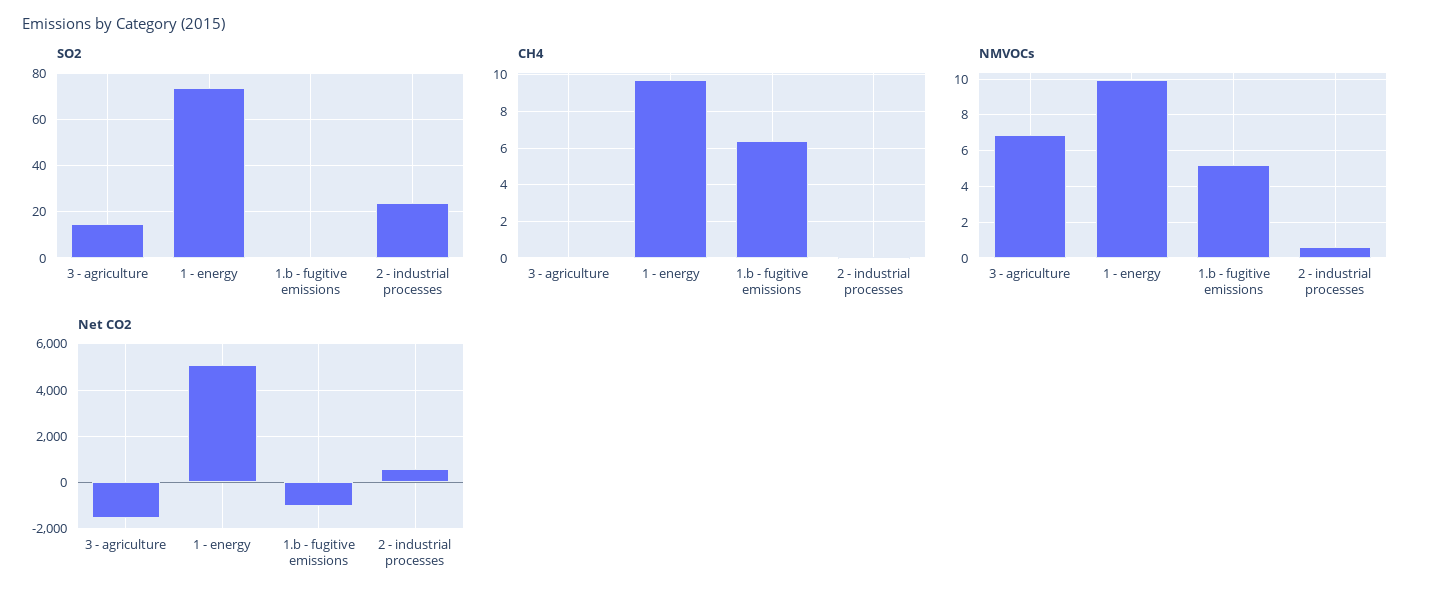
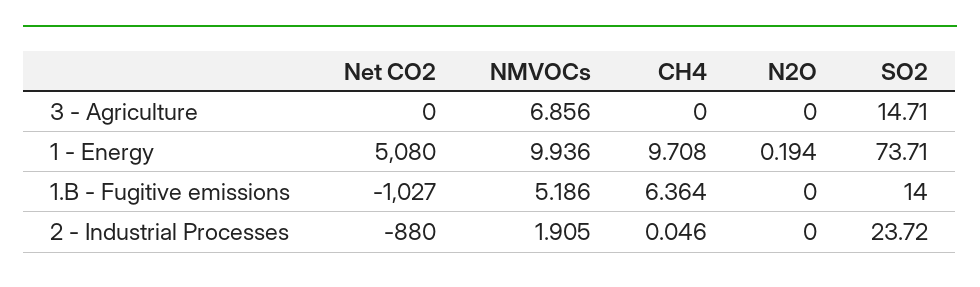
SO2, 1.b - fugitive emissions: 0 -> 14
NMVOCs, 2 - industrial processes: 0.5 -> 1.905
Net CO2, 3 - agriculture: -1500 -> 0
Net CO2, 2 - industrial processes: 500 -> -880
N2O, 3 - agriculture: none -> 0
N2O, 1 - energy: none -> 0.194
N2O, 1.b - fugitive emissions: none -> 0
N2O, 2 - industrial processes: none -> 0

